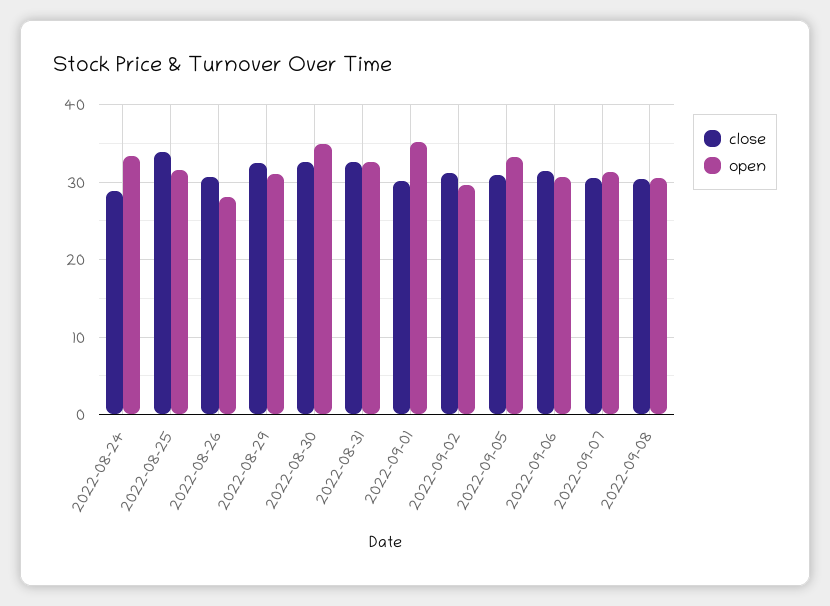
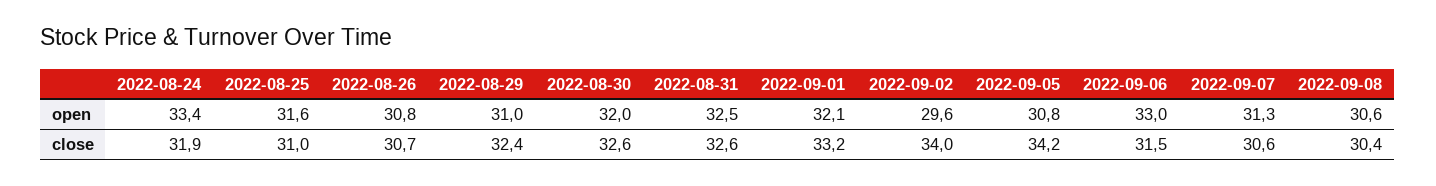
close, 2022-08-24: 29 -> 31.9
close, 2022-08-25: 34 -> 31
open, 2022-08-26: 28 -> 30.8
open, 2022-08-30: 35 -> 32
close, 2022-09-01: 30 -> 33.2
open, 2022-09-01: 35 -> 32.1
close, 2022-09-02: 31 -> 34
close, 2022-09-05: 31 -> 34.2
open, 2022-09-05: 33 -> 30.8
open, 2022-09-06: 31 -> 33

